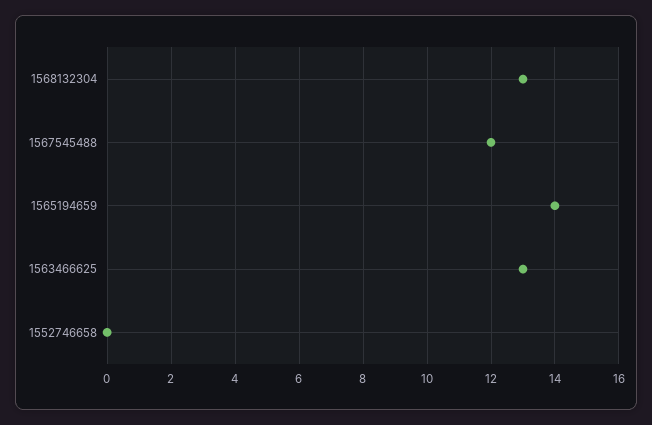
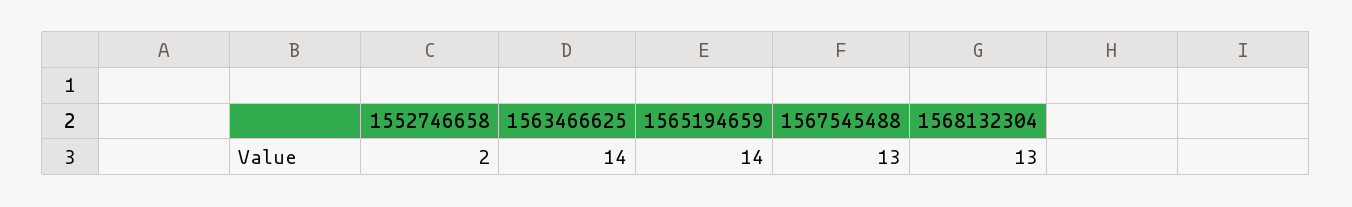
1567545488: 12 -> 13
1563466625: 13 -> 14
1552746658: 0 -> 2

